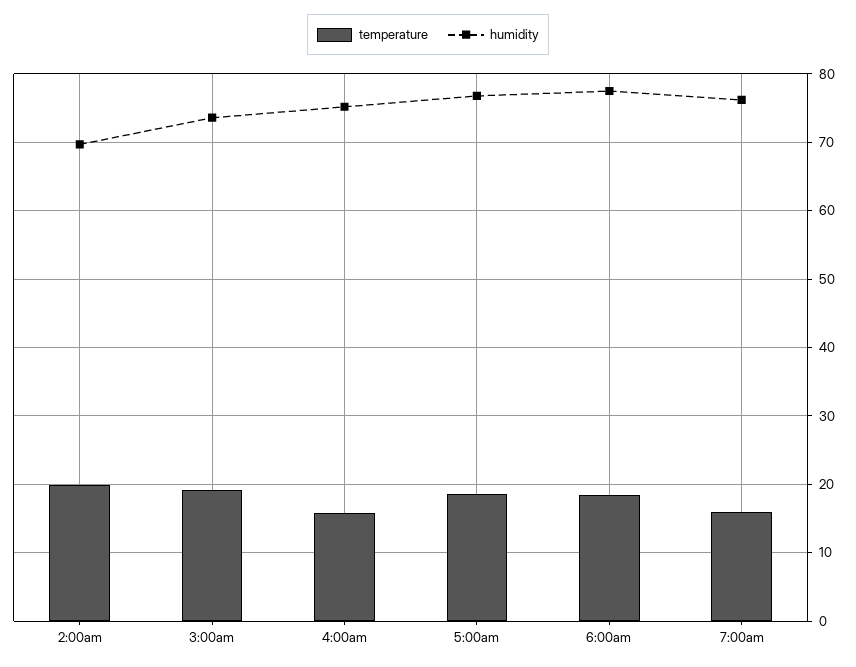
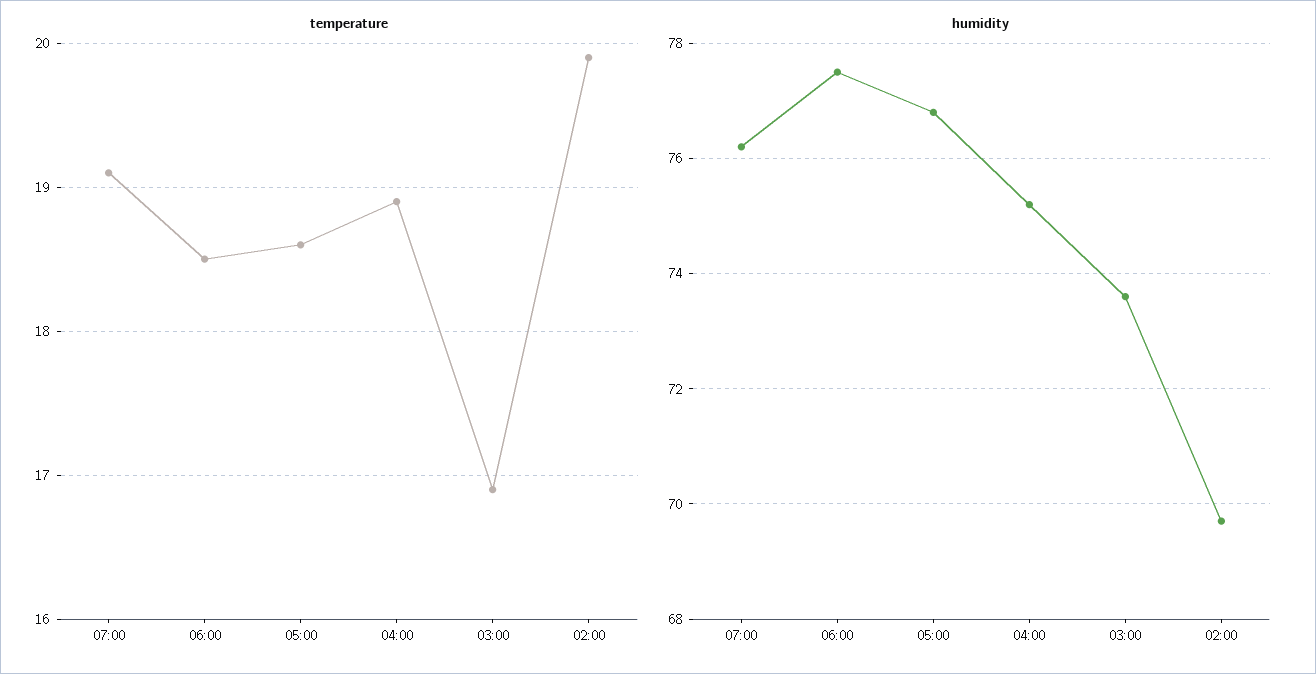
temperature, 3:00am: 19 -> 16.9
temperature, 4:00am: 16 -> 18.9
temperature, 7:00am: 16 -> 19.1

